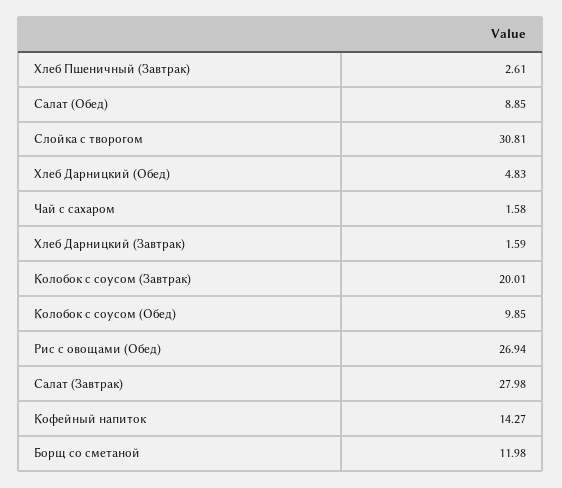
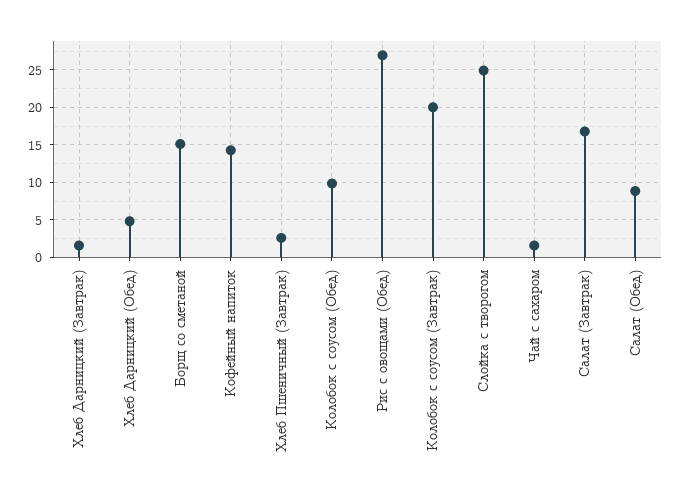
Слойка с творогом: 30.81 -> 25
Салат (Завтрак): 27.98 -> 17
Борщ со сметаной: 11.98 -> 15

